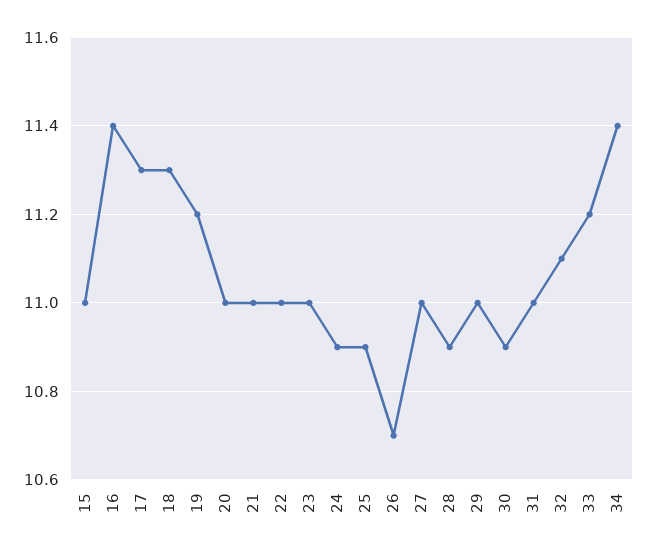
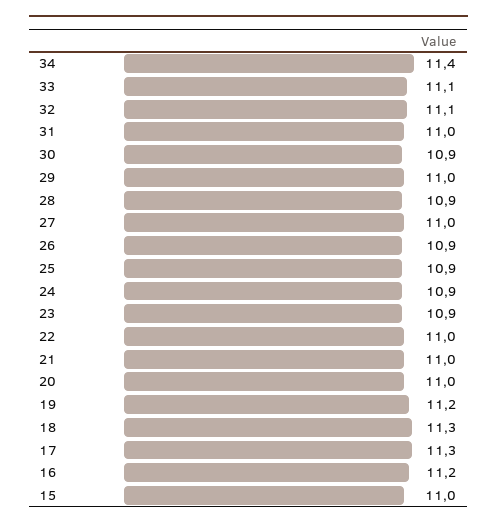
16: 11.4 -> 11.2
23: 11 -> 10.9
26: 10.7 -> 10.9
33: 11.2 -> 11.1

